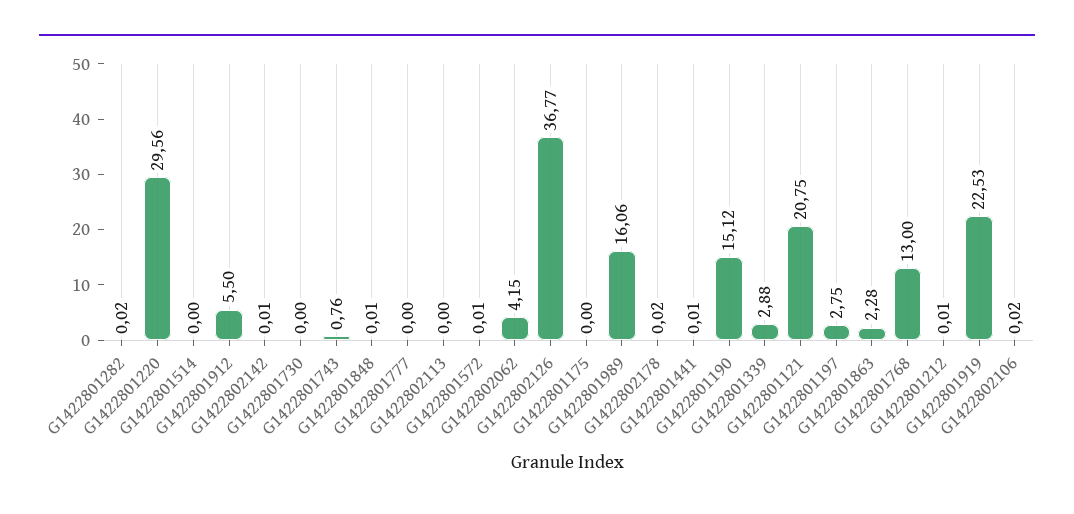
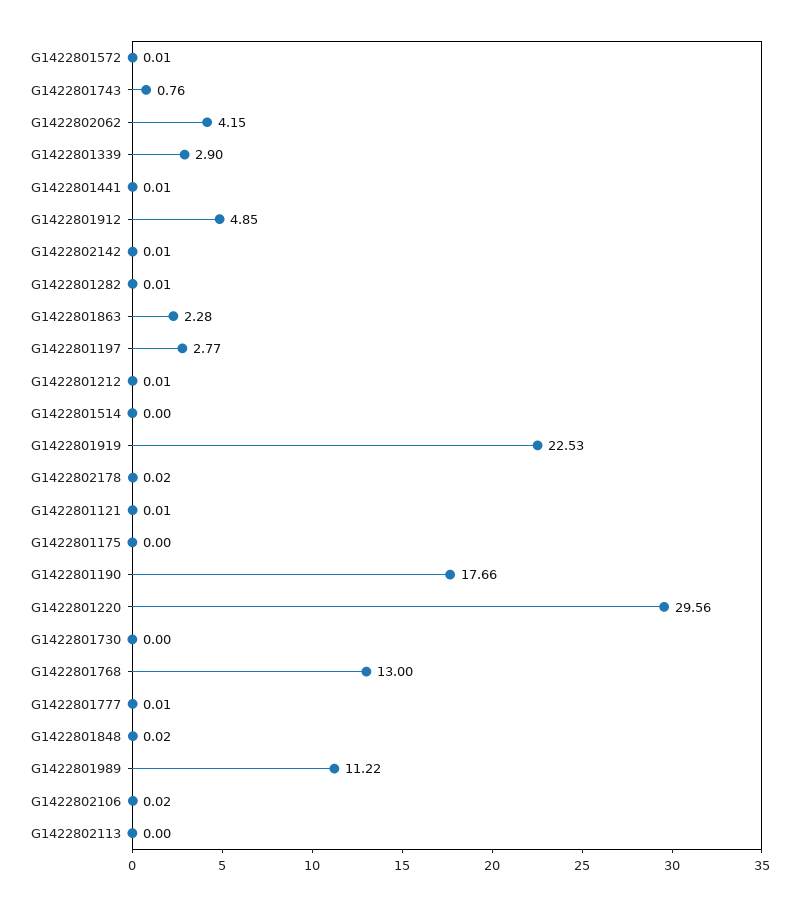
G1422801282: 0.02 -> 0.01
G1422801912: 5.5 -> 4.85
G1422801848: 0.01 -> 0.02
G1422801777: 0 -> 0.01
G1422802126: 36.77 -> none
G1422801989: 16.06 -> 11.22
G1422801190: 15.12 -> 17.66
G1422801339: 2.88 -> 2.9
G1422801121: 20.75 -> 0.01
G1422801197: 2.75 -> 2.77

